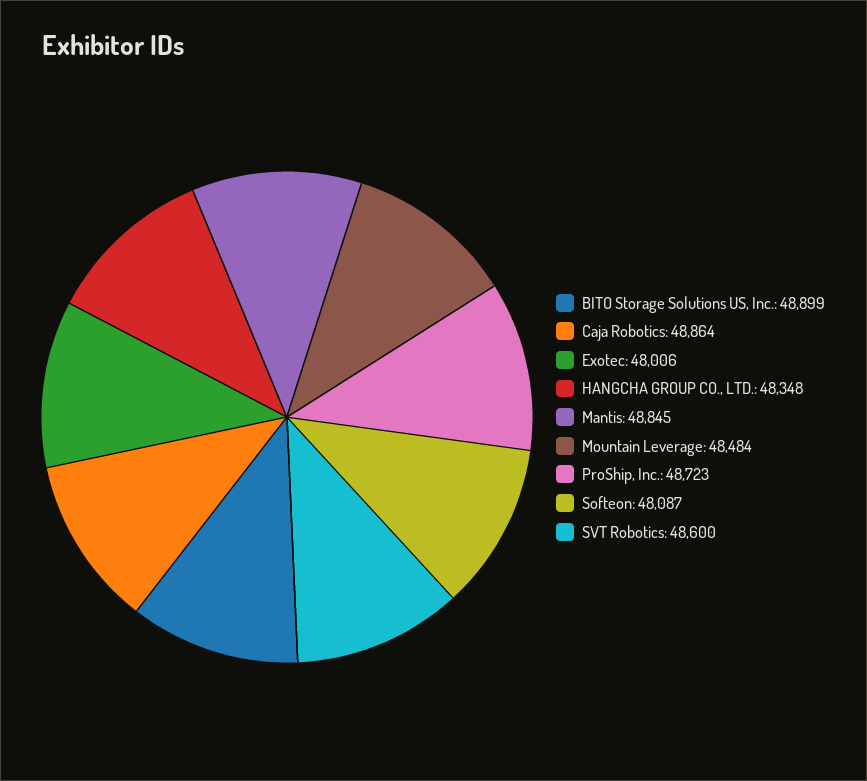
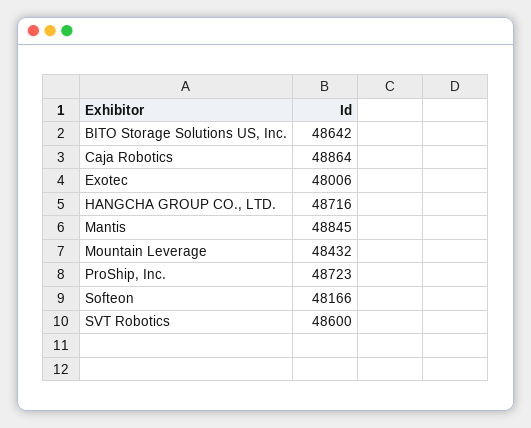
BITO Storage Solutions US, Inc.: 48899 -> 48642
HANGCHA GROUP CO., LTD.: 48348 -> 48716
Mountain Leverage: 48484 -> 48432
Softeon: 48087 -> 48166

